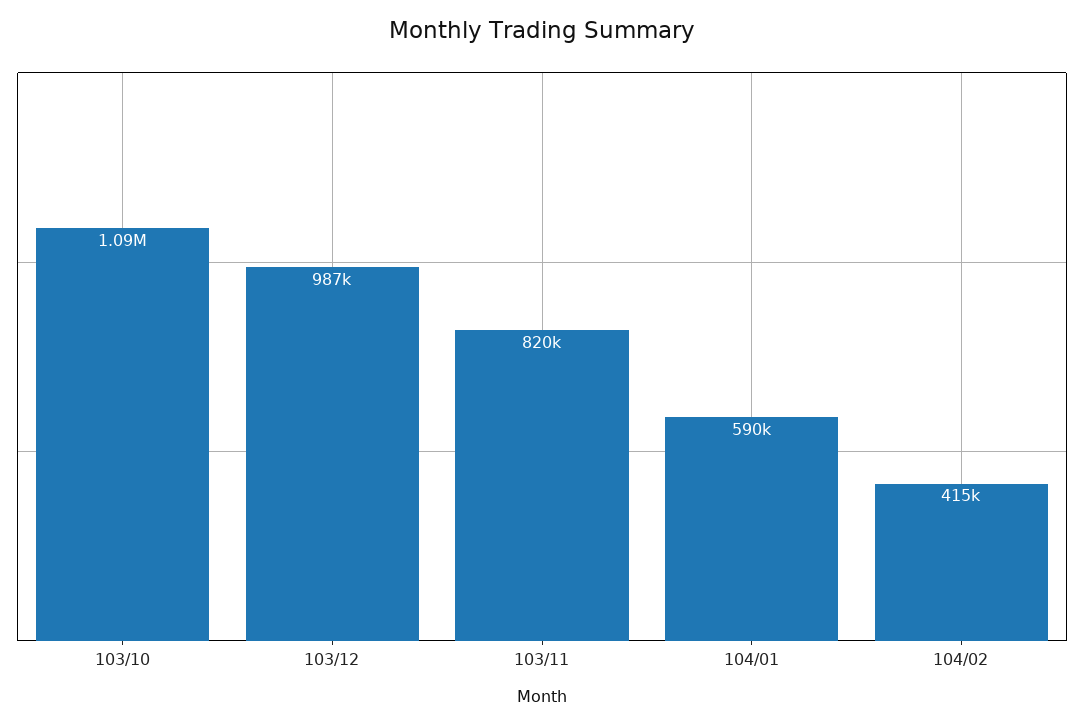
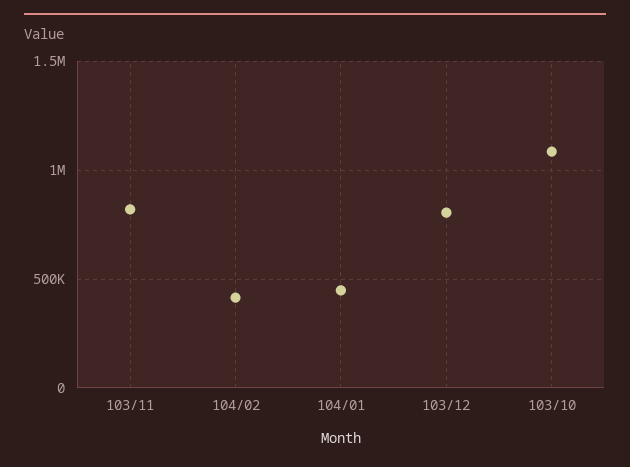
103/12: 987000 -> 800000
104/01: 590000 -> 450000

